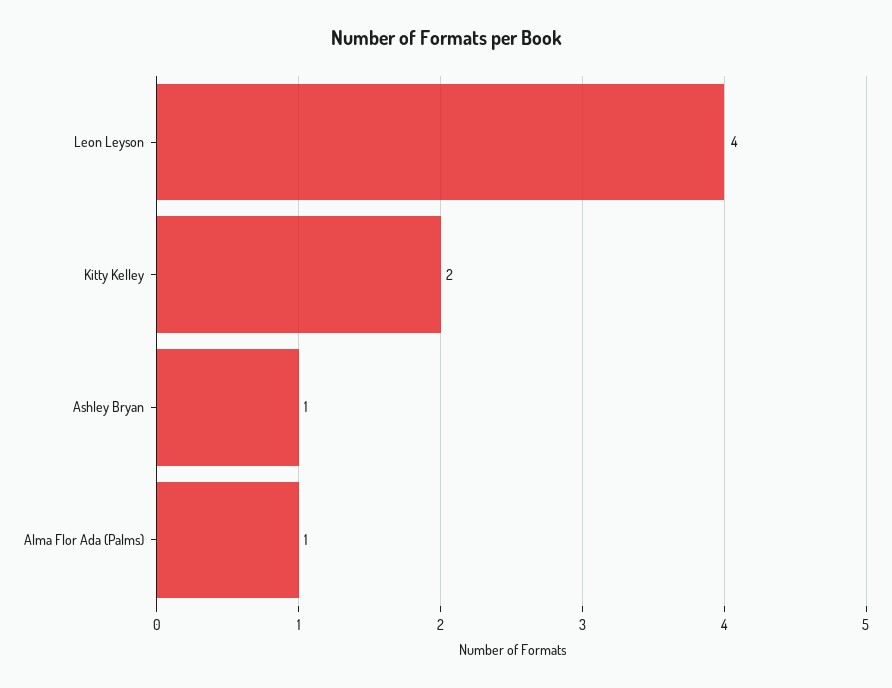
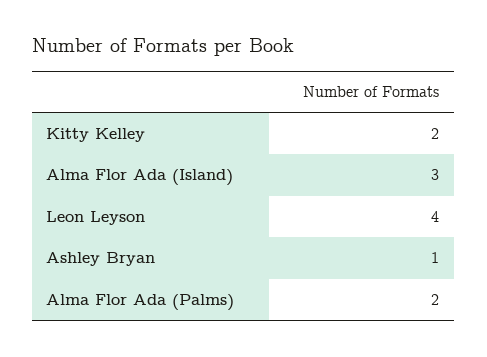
Alma Flor Ada (Palms): 1 -> 2
Alma Flor Ada (Island): none -> 3

